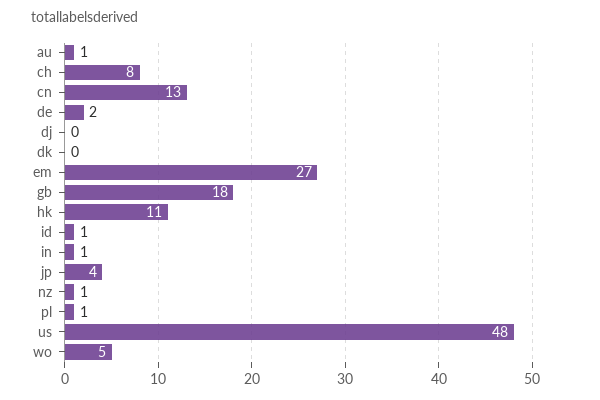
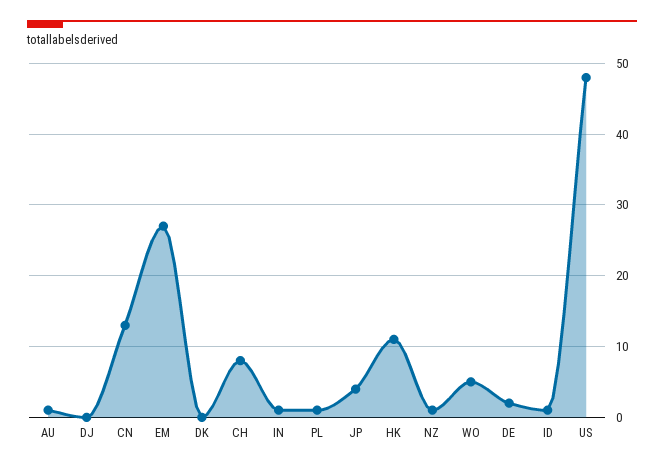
gb: 18 -> none

